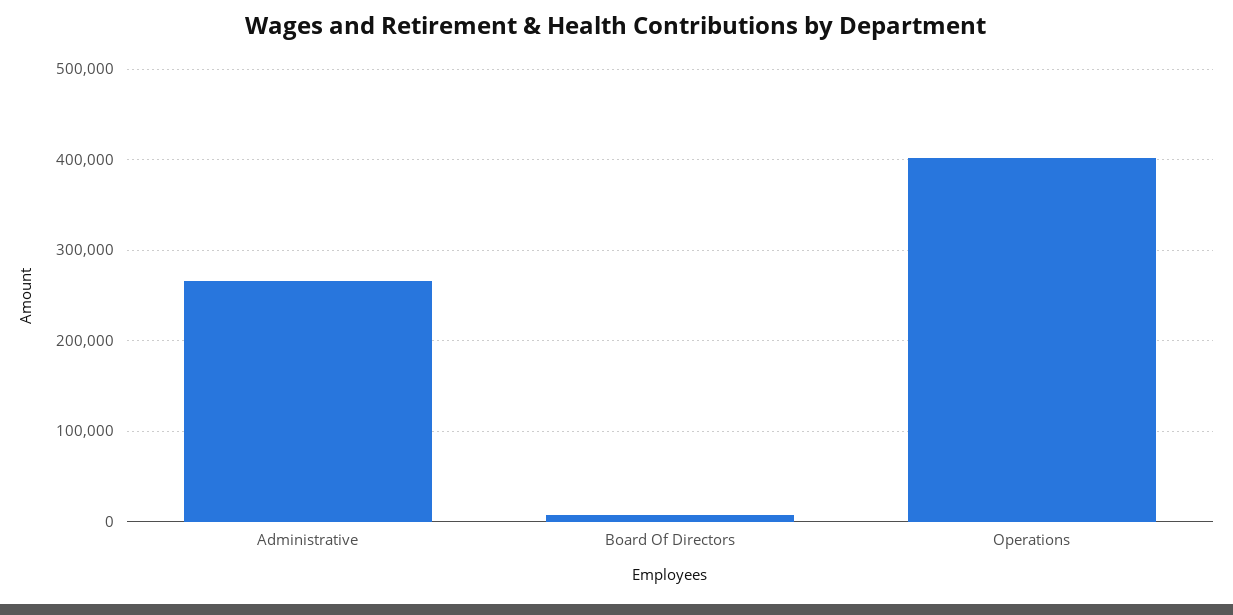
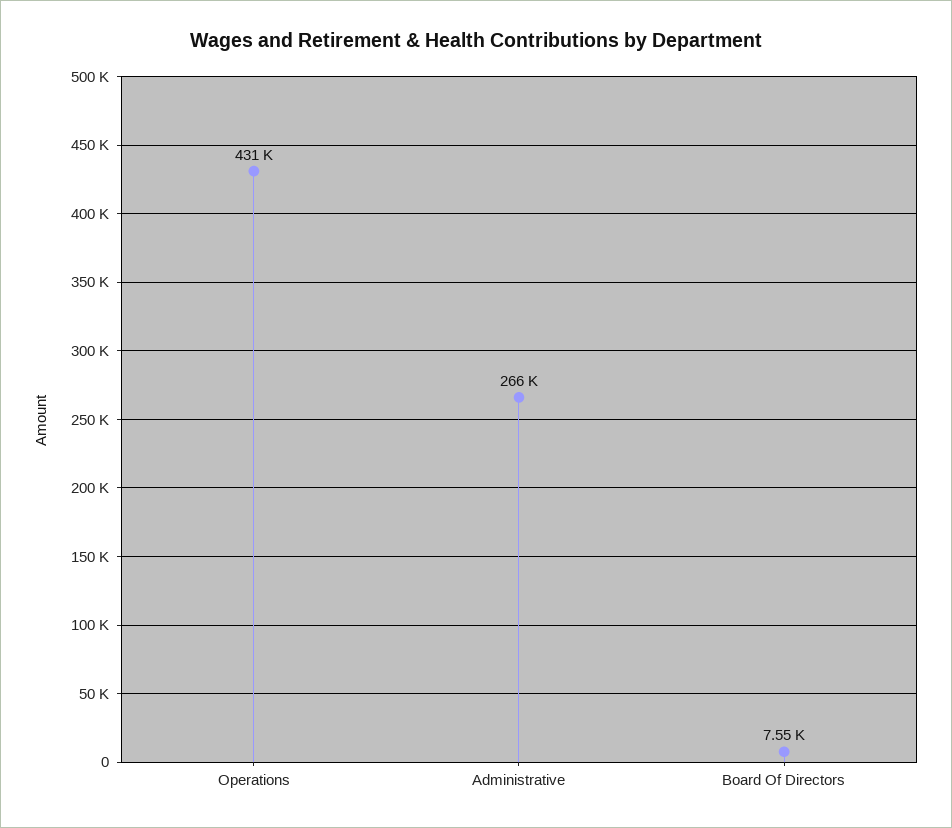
Operations: 400000 -> 431000

